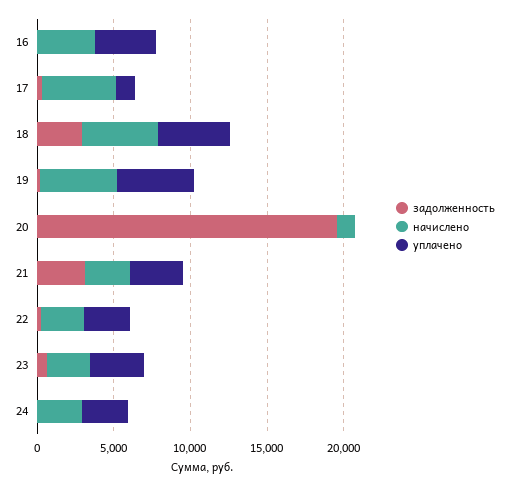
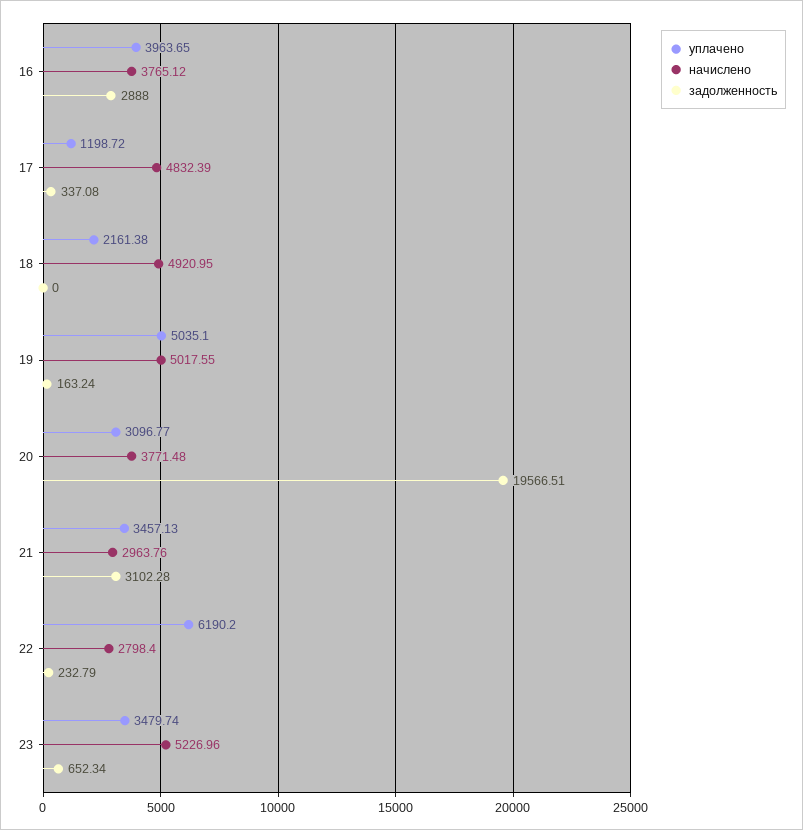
задолженность, 16: 0 -> 2888
задолженность, 18: 3000 -> 0
уплачено, 18: 5000 -> 2161.38
начислено, 20: 1000 -> 3771.48
уплачено, 20: 0 -> 3096.77
уплачено, 22: 3000 -> 6190.2
начислено, 23: 3000 -> 5226.96
задолженность, 24: 0 -> none
начислено, 24: 3000 -> none
уплачено, 24: 3000 -> none

